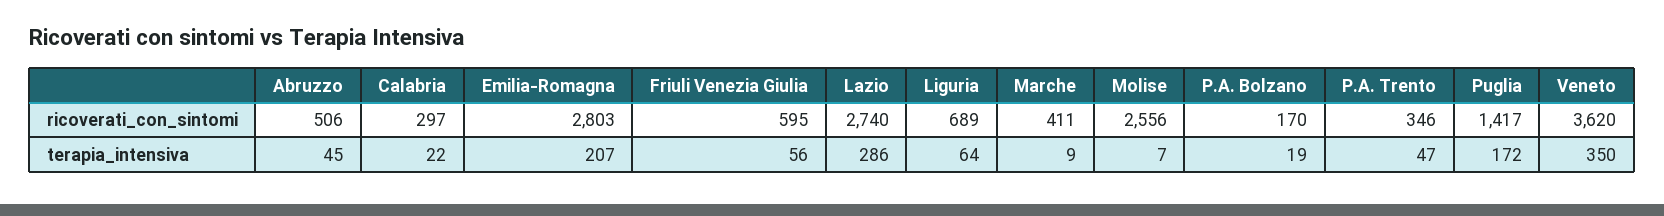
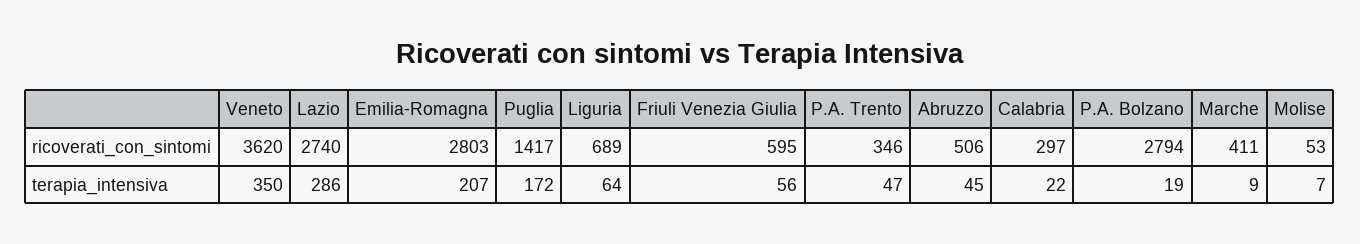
Molise, ricoverati_con_sintomi: 2556 -> 53
P.A. Bolzano, ricoverati_con_sintomi: 170 -> 2794

